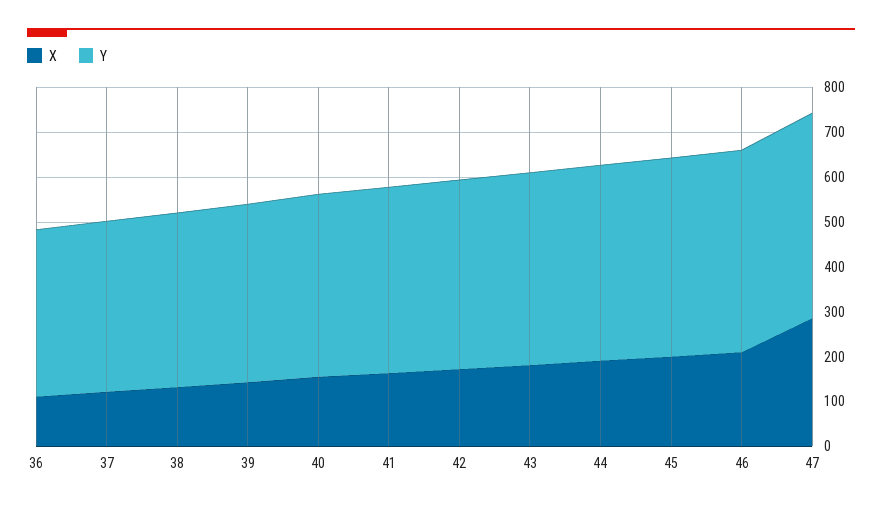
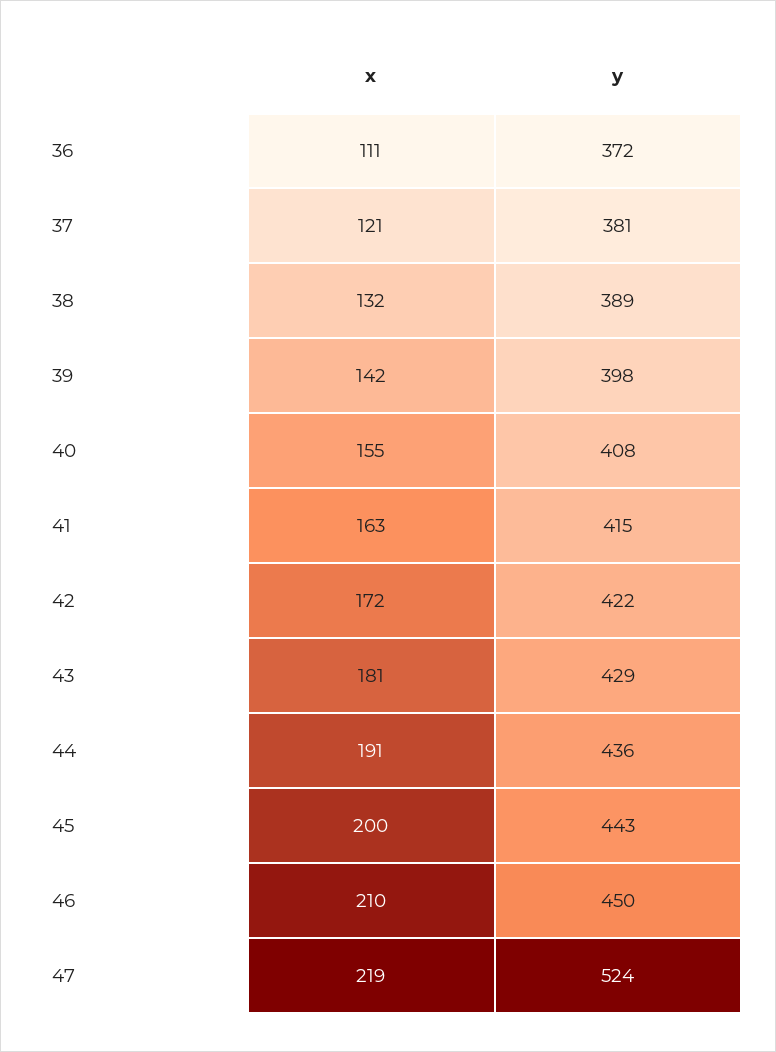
X, 47: 280 -> 219
Y, 47: 460 -> 524

